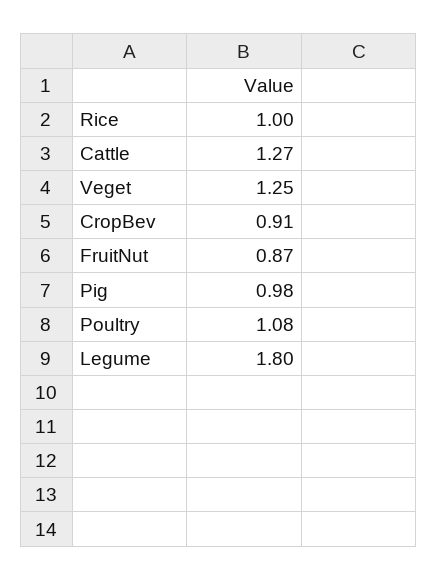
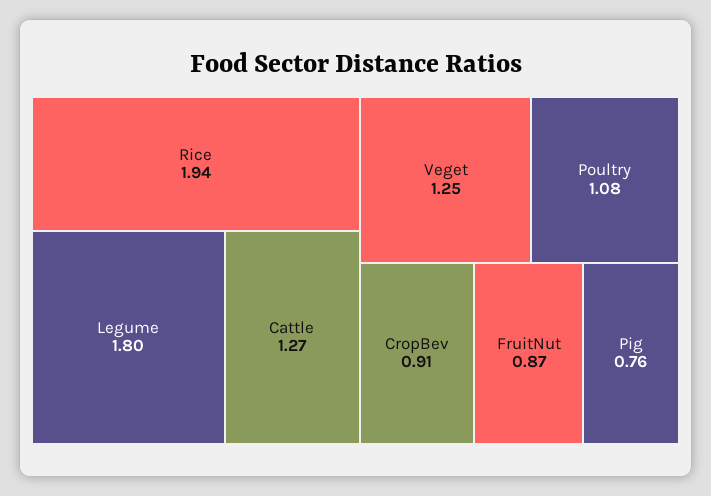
Rice: 1 -> 1.94
Pig: 0.98 -> 0.76

